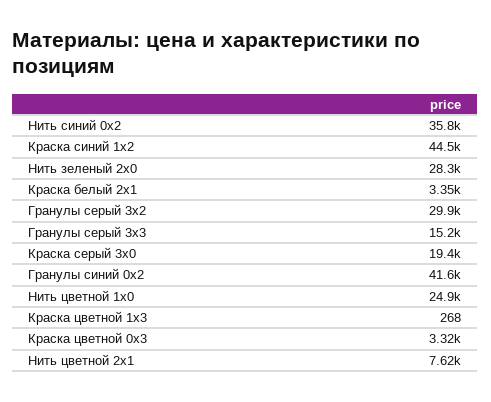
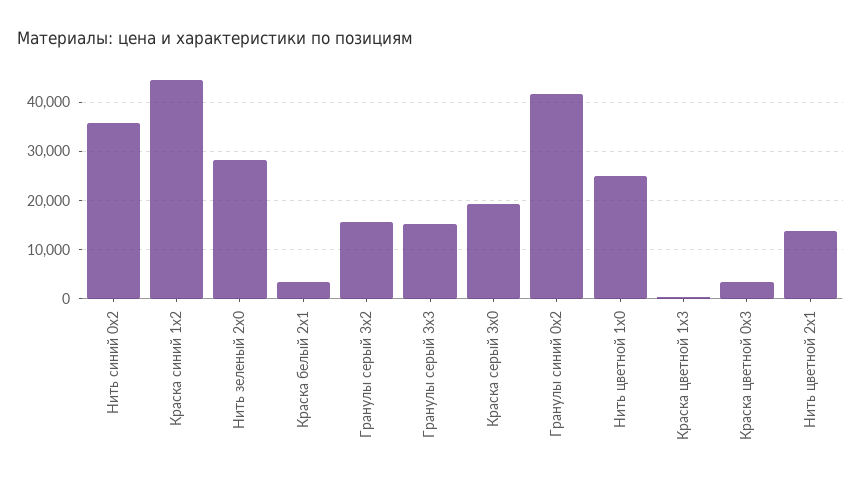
Гранулы серый 3x2: 29900 -> 16000
Нить цветной 2x1: 7620 -> 14000

